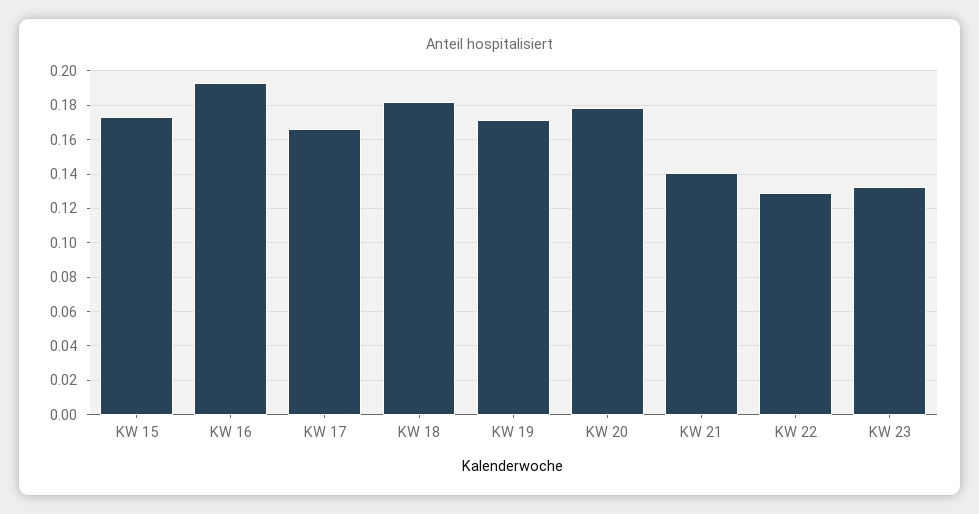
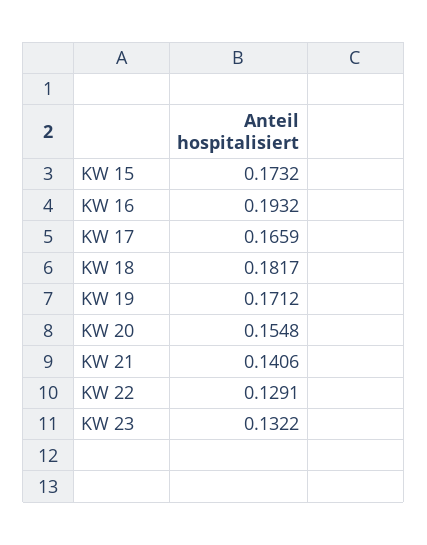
KW 20: 0.18 -> 0.1548

